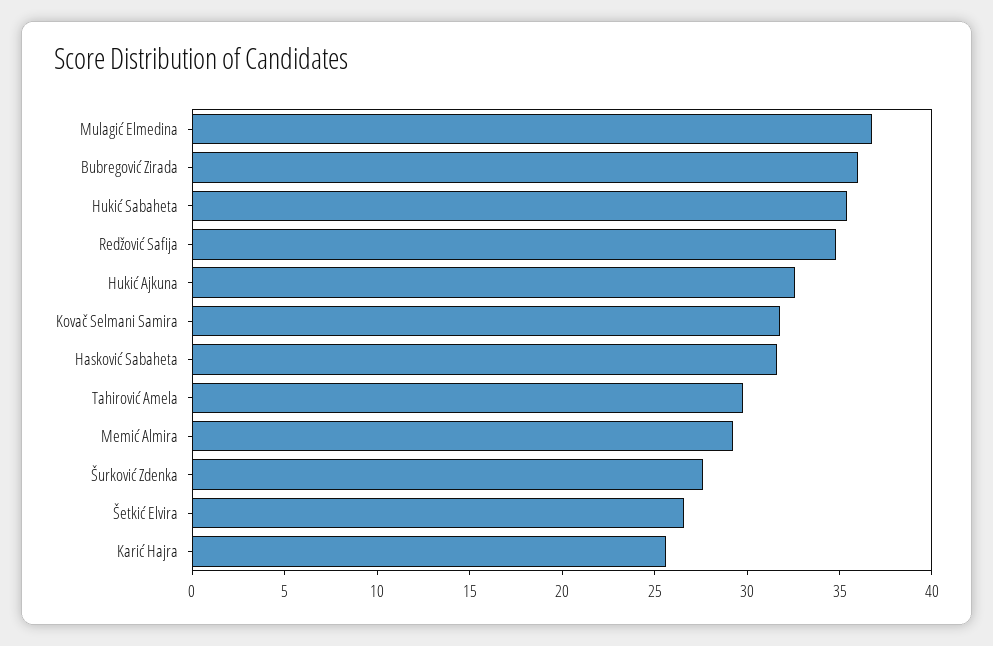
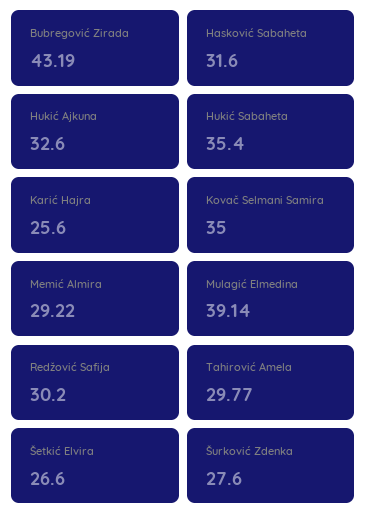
Mulagić Elmedina: 37 -> 39.14
Bubregović Zirada: 36 -> 43.19
Redžović Safija: 35 -> 30.2
Kovač Selmani Samira: 32 -> 35

